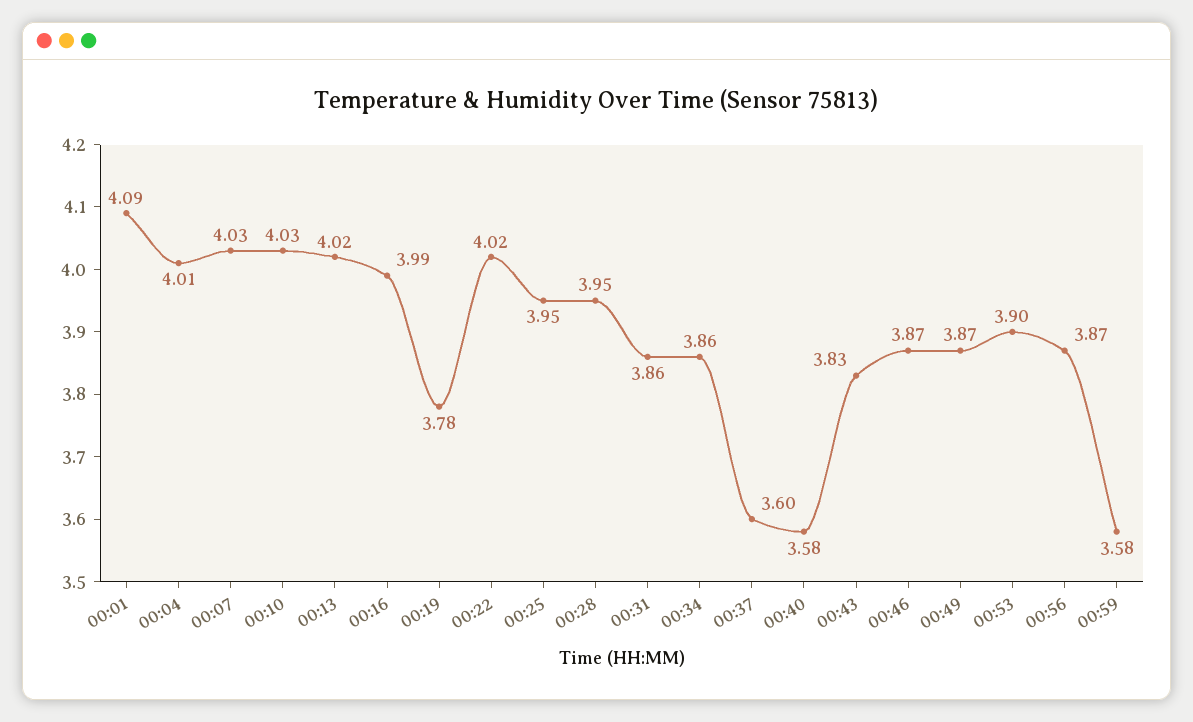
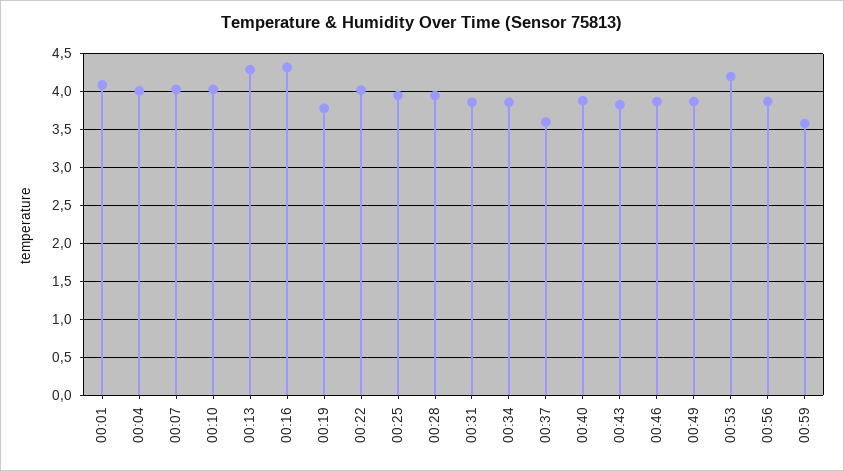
00:13: 4.02 -> 4.3
00:16: 3.99 -> 4.3
00:40: 3.58 -> 3.9
00:53: 3.9 -> 4.2

